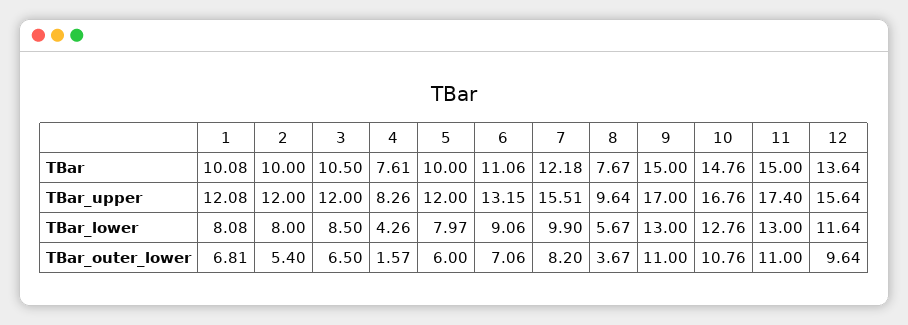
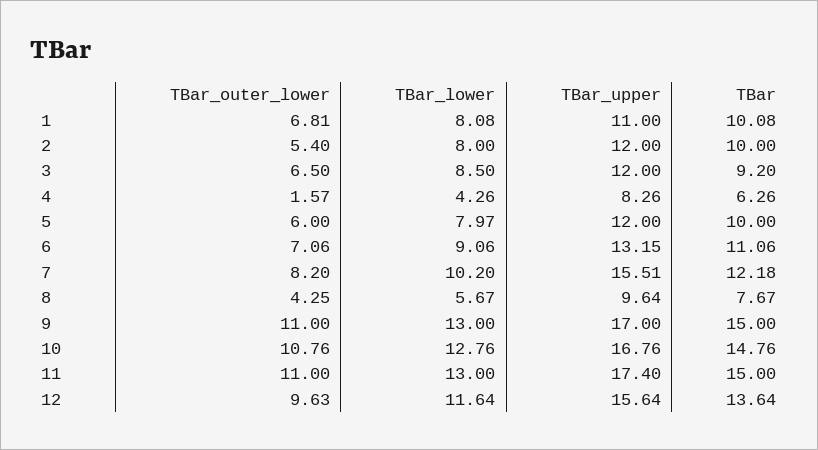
3, TBar: 10.5 -> 9.2
4, TBar: 7.61 -> 6.26
1, TBar_upper: 12.08 -> 11
7, TBar_lower: 9.9 -> 10.2
8, TBar_outer_lower: 3.67 -> 4.25
12, TBar_outer_lower: 9.64 -> 9.63

